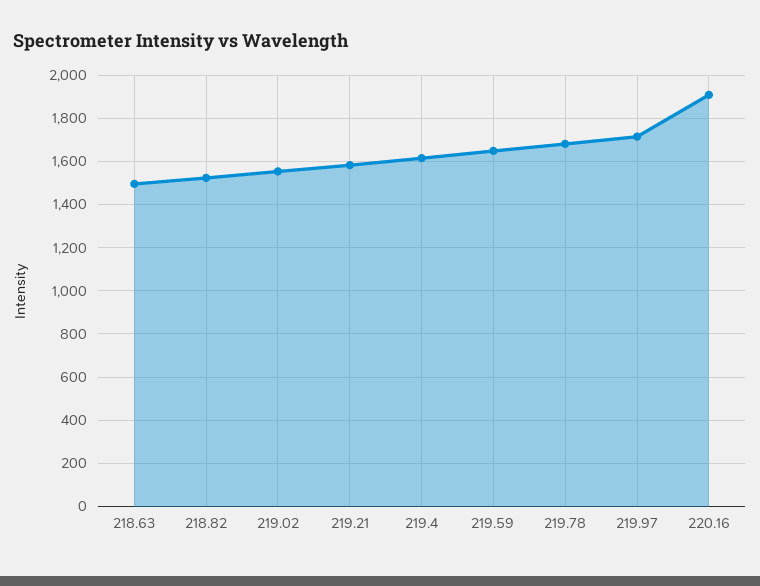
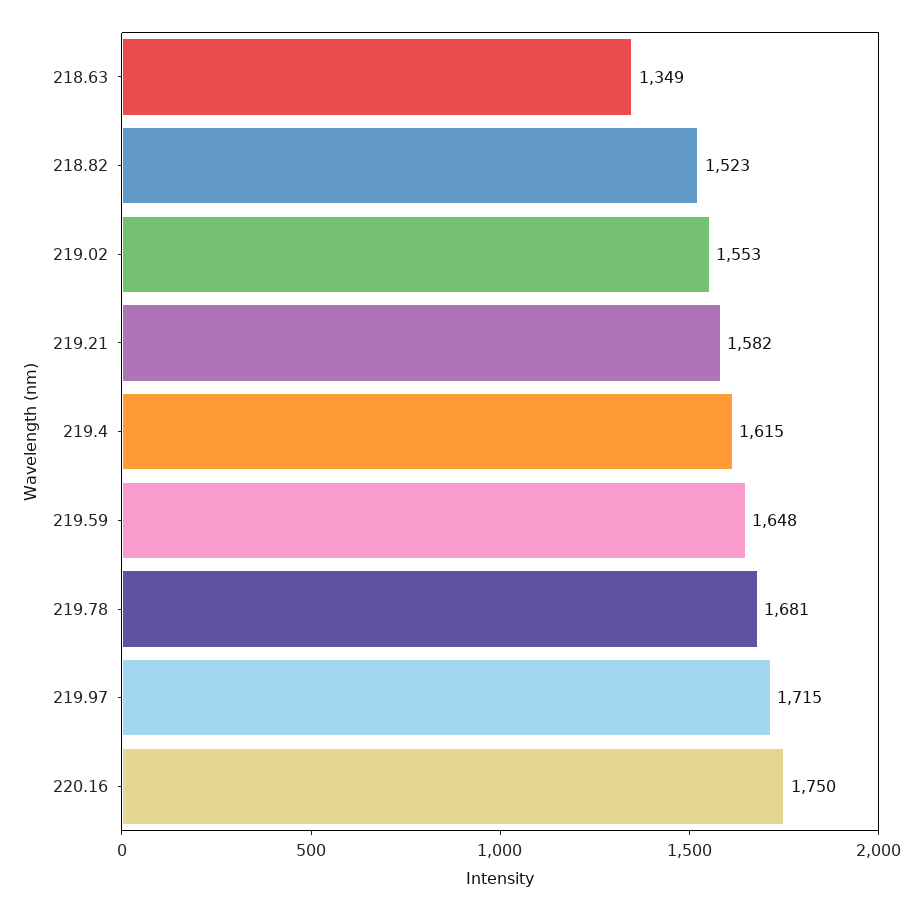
218.63: 1500 -> 1349
220.16: 1900 -> 1750

